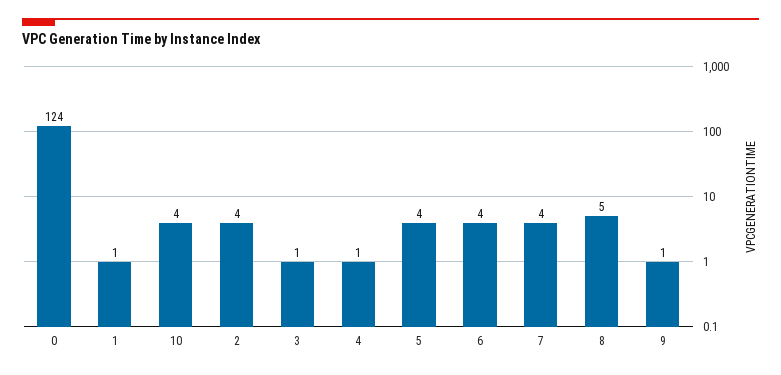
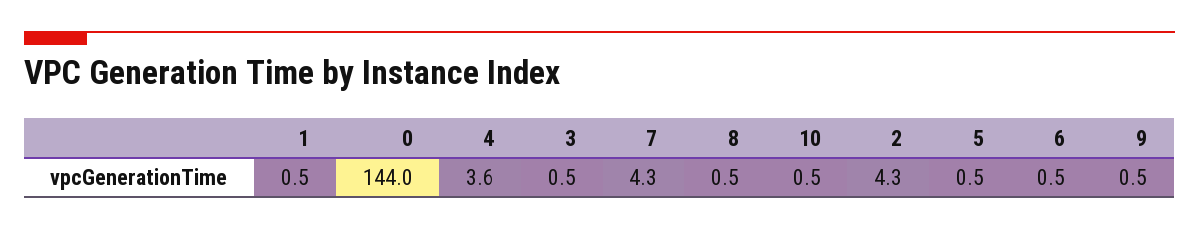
0: 124 -> 144
10: 4 -> 0.5
4: 1 -> 3.6
5: 4 -> 0.5
6: 4 -> 0.5
8: 5 -> 0.5

